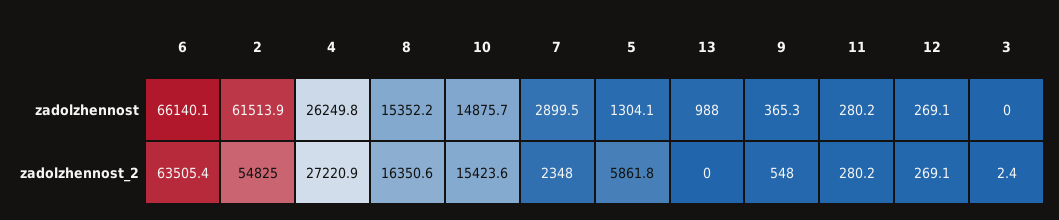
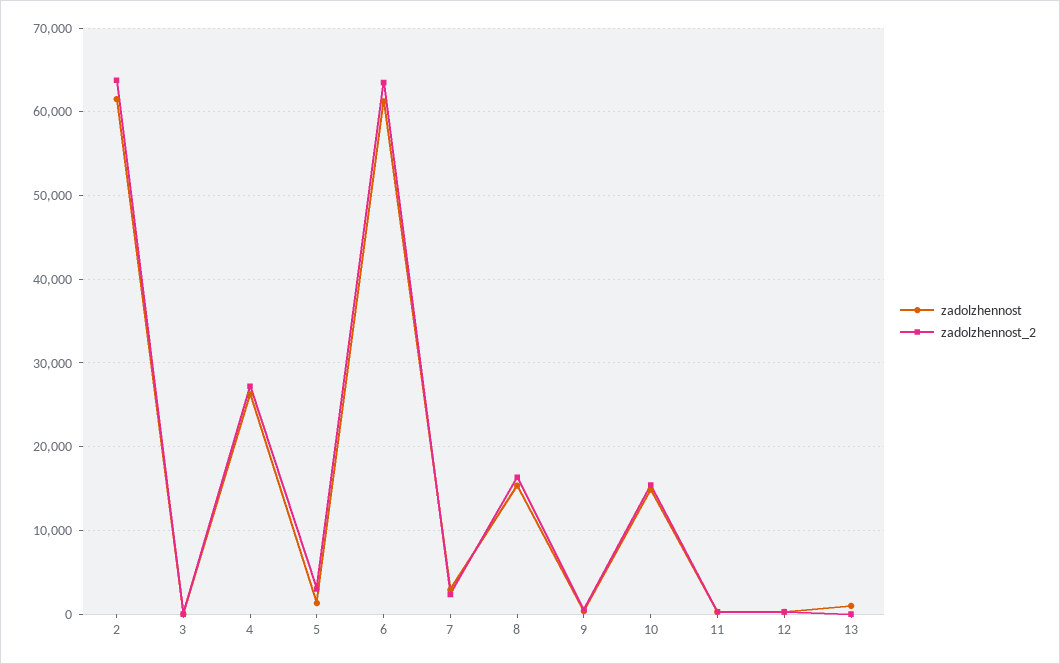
zadolzhennost, 6: 66140.1 -> 61000
zadolzhennost_2, 2: 54825 -> 64000
zadolzhennost_2, 5: 5861.8 -> 3000

